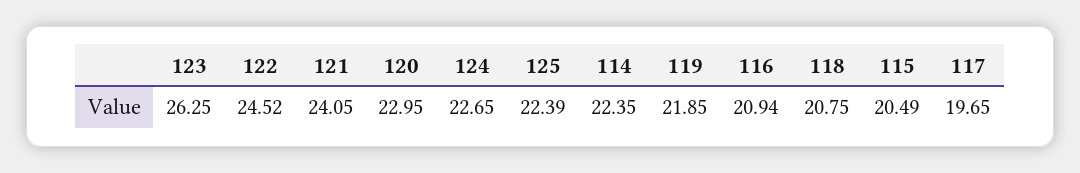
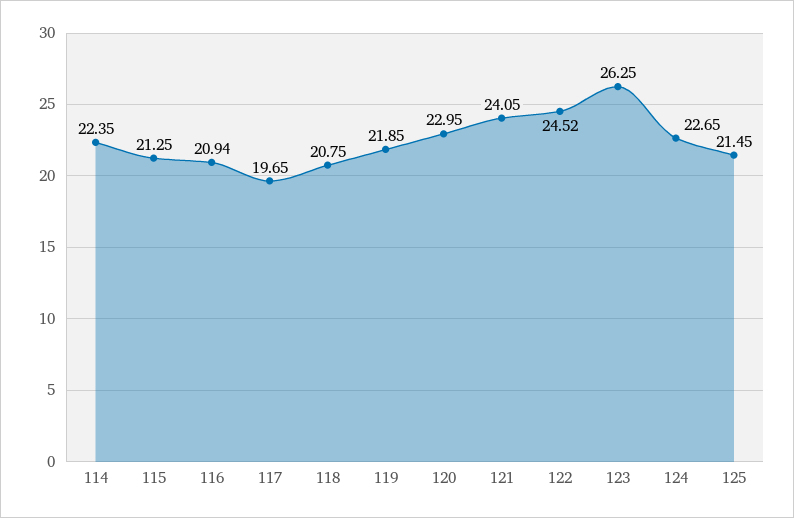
125: 22.39 -> 21.45
115: 20.49 -> 21.25

